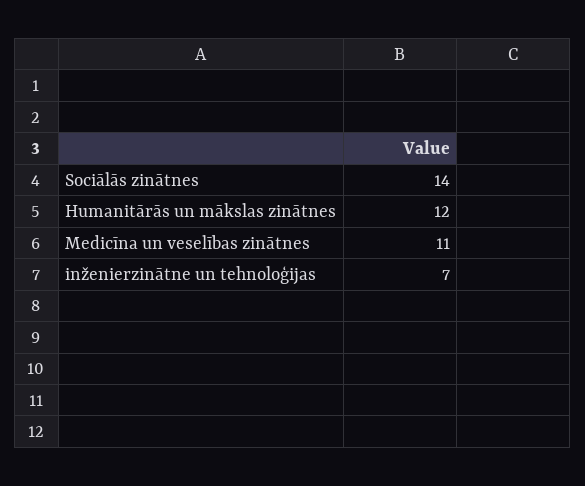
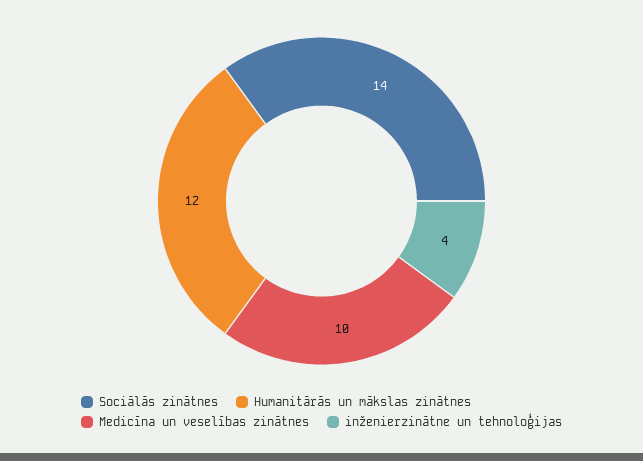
Medicīna un veselības zinātnes: 11 -> 10
inženierzinātne un tehnoloģijas: 7 -> 4

